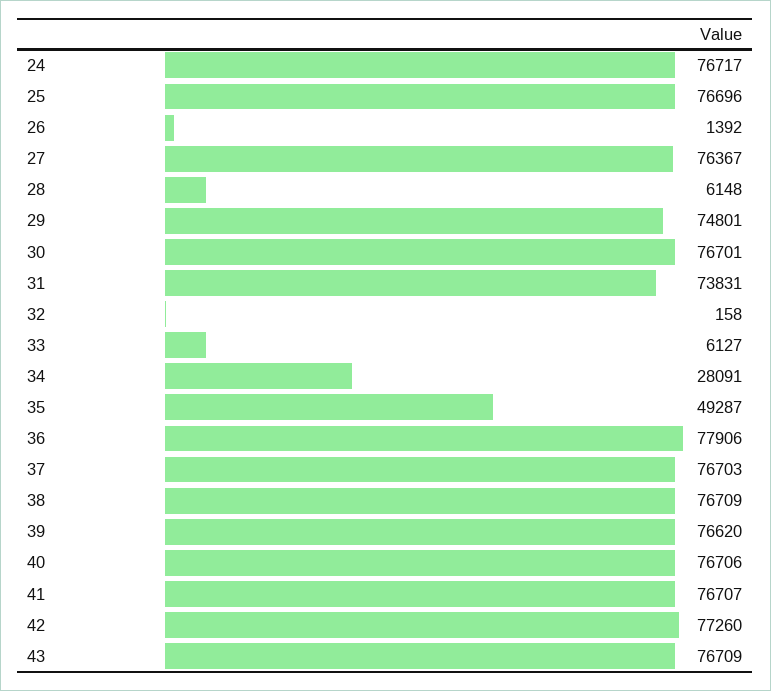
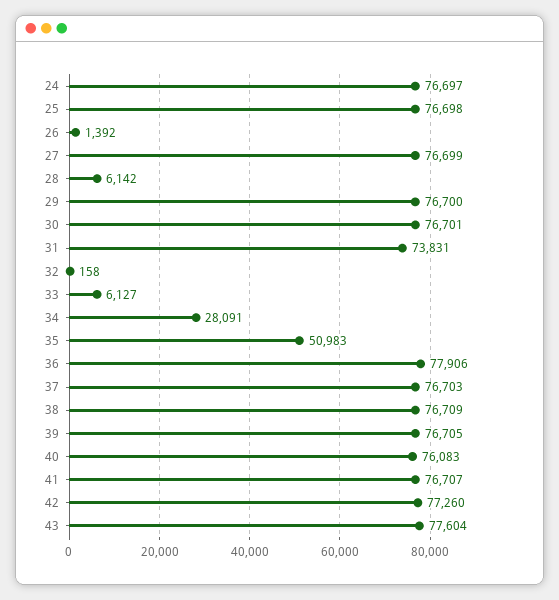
24: 76717 -> 76697
25: 76696 -> 76698
27: 76367 -> 76699
28: 6148 -> 6142
29: 74801 -> 76700
35: 49287 -> 50983
39: 76620 -> 76705
40: 76706 -> 76083
43: 76709 -> 77604

